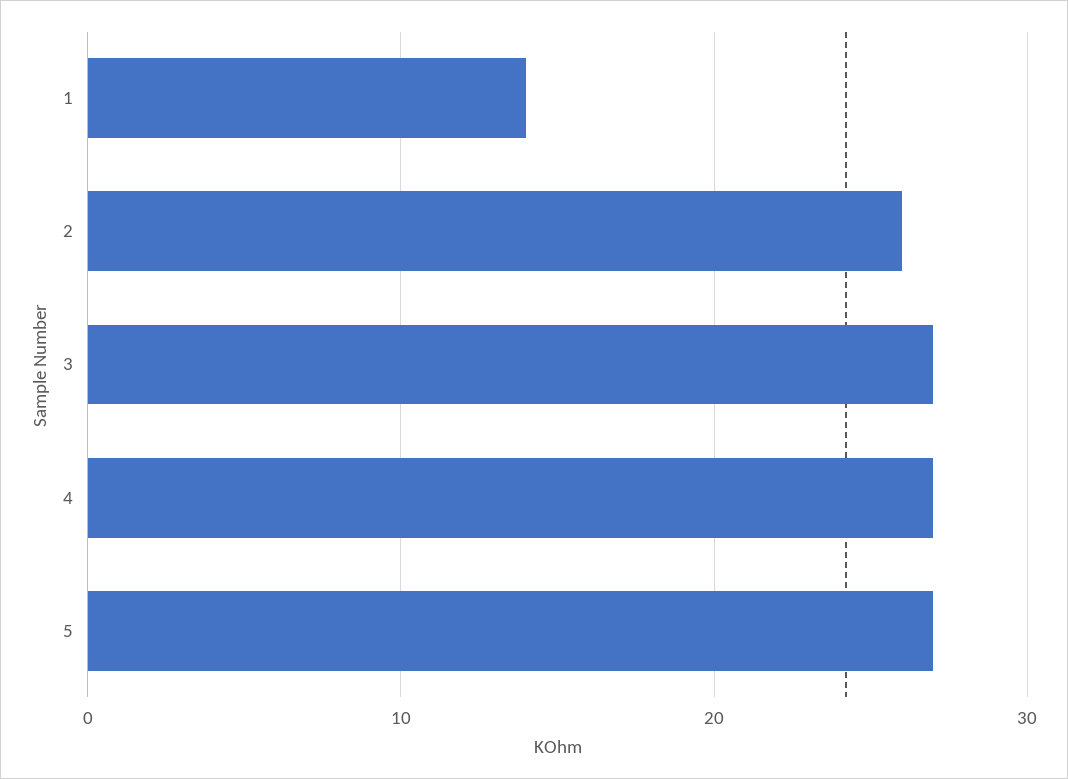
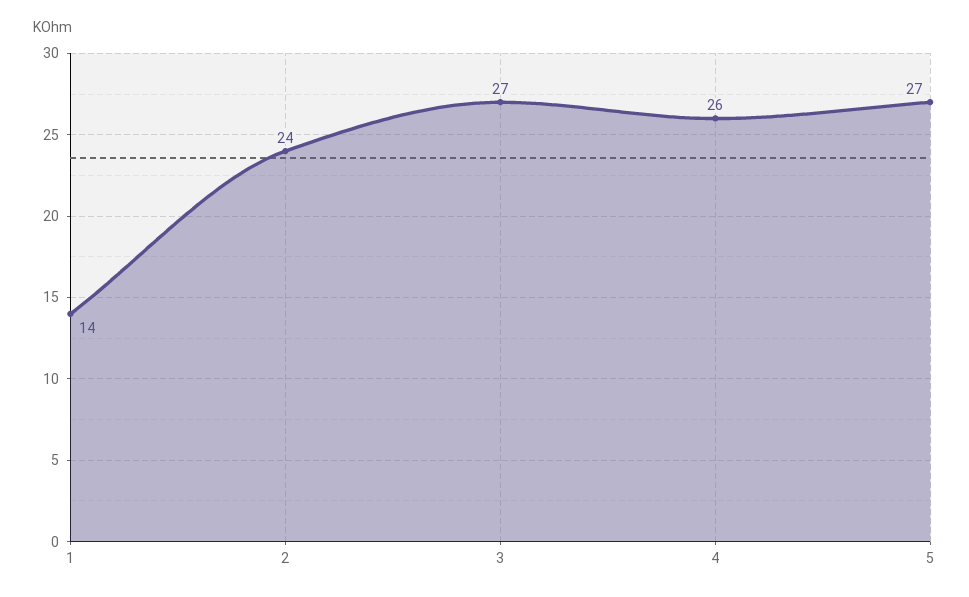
2: 26 -> 24
4: 27 -> 26

